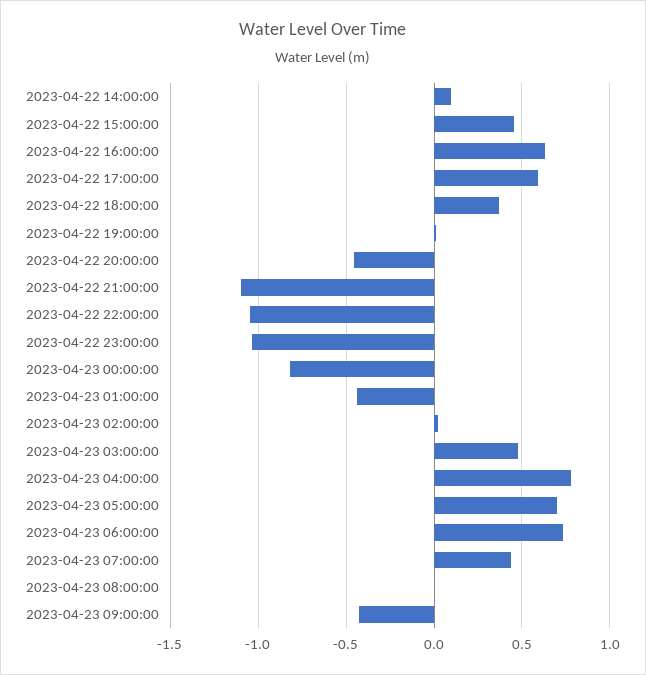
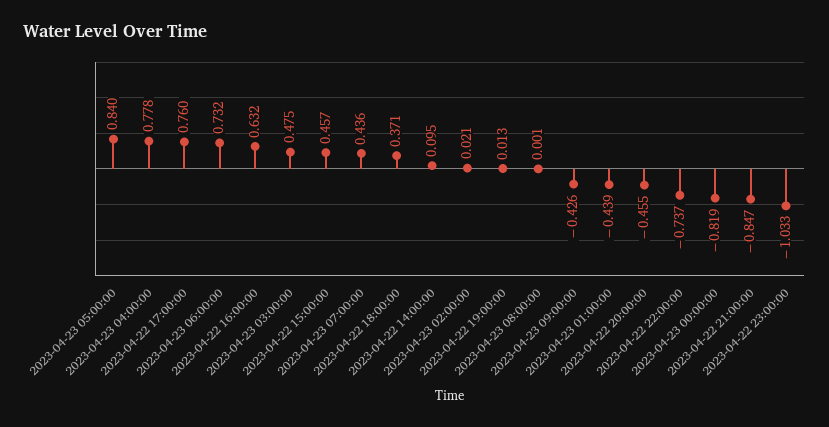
2023-04-22 17:00:00: 0.6 -> 0.76
2023-04-22 21:00:00: -1.1 -> -0.847
2023-04-22 22:00:00: -1.05 -> -0.737
2023-04-23 05:00:00: 0.7 -> 0.84

